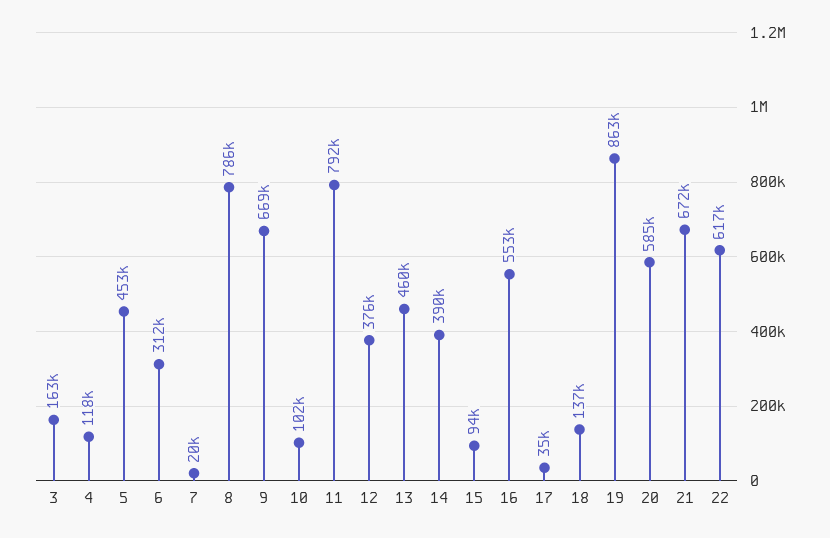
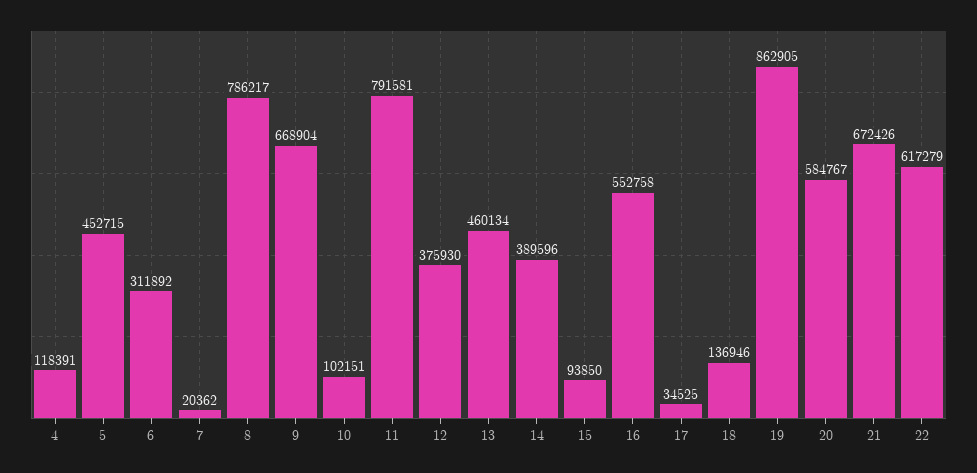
3: 163000 -> none

